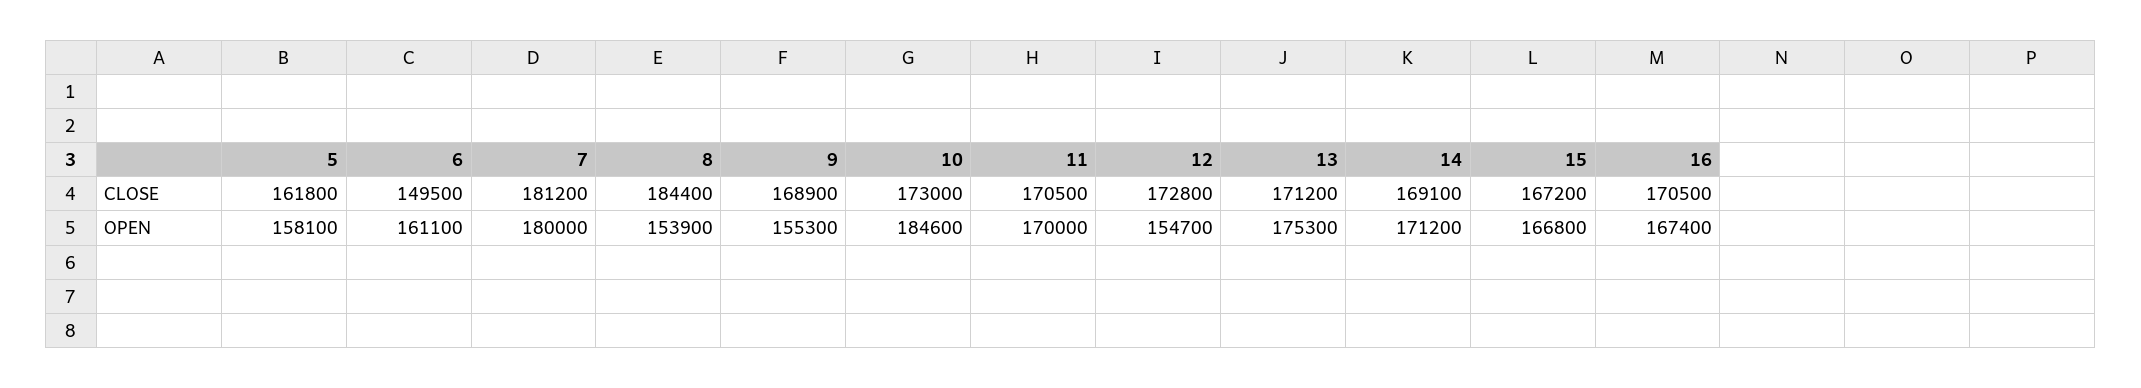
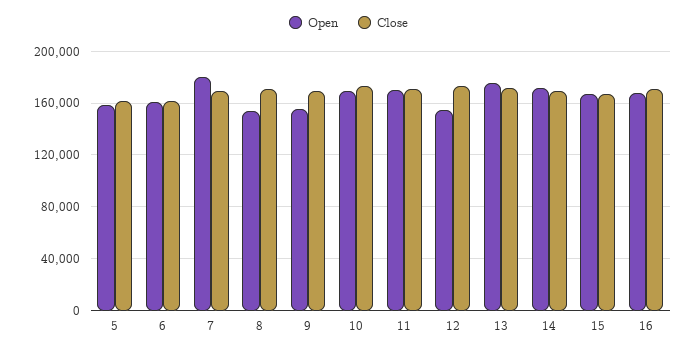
CLOSE, 6: 149500 -> 160000
CLOSE, 7: 181200 -> 170000
CLOSE, 8: 184400 -> 170000
OPEN, 10: 184600 -> 170000

